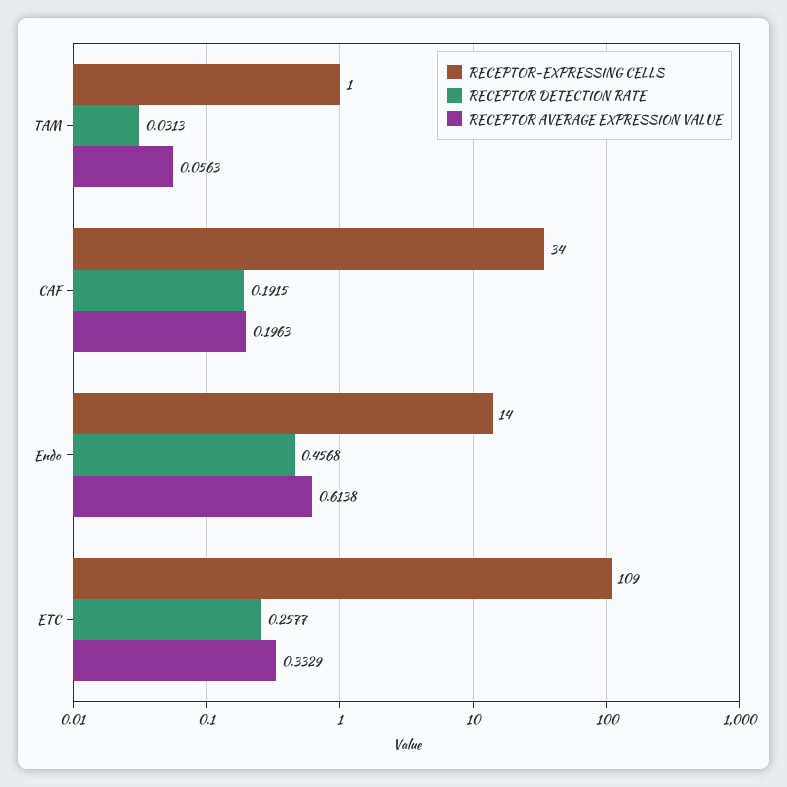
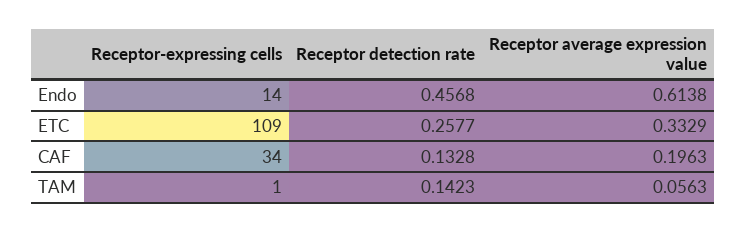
RECEPTOR DETECTION RATE, TAM: 0.0313 -> 0.1423
RECEPTOR DETECTION RATE, CAF: 0.1915 -> 0.1328

